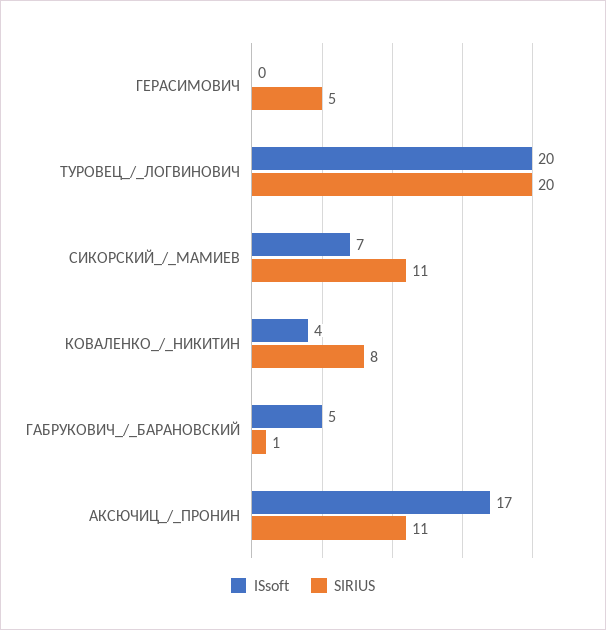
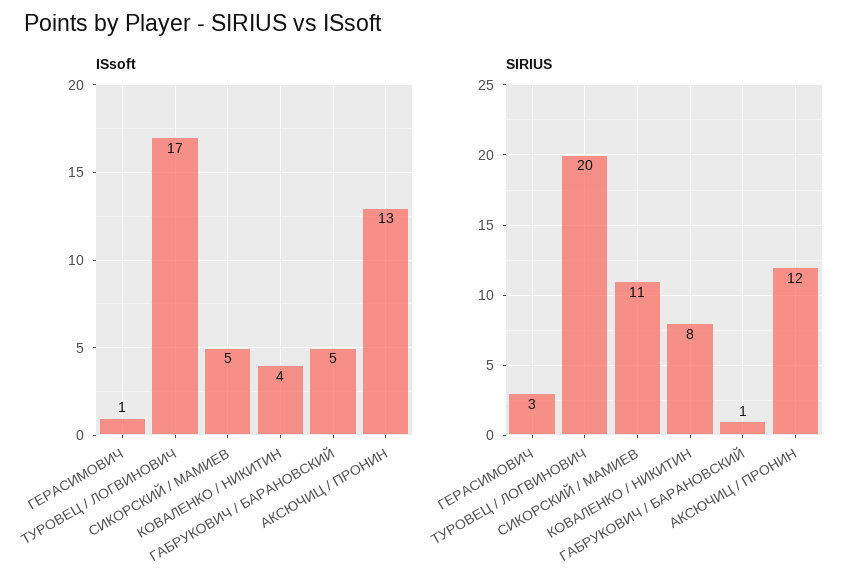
ISsoft, ГЕРАСИМОВИЧ: 0 -> 1
SIRIUS, ГЕРАСИМОВИЧ: 5 -> 3
ISsoft, ТУРОВЕЦ_/_ЛОГВИНОВИЧ: 20 -> 17
ISsoft, СИКОРСКИЙ_/_МАМИЕВ: 7 -> 5
ISsoft, АКСЮЧИЦ_/_ПРОНИН: 17 -> 13
SIRIUS, АКСЮЧИЦ_/_ПРОНИН: 11 -> 12

